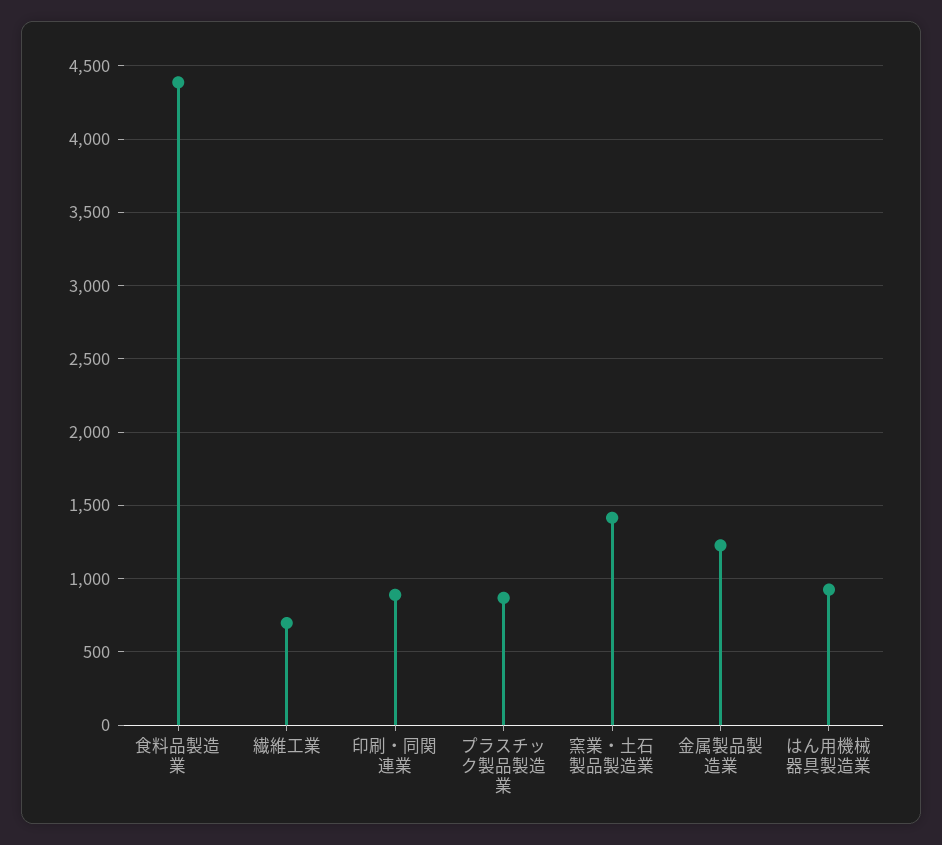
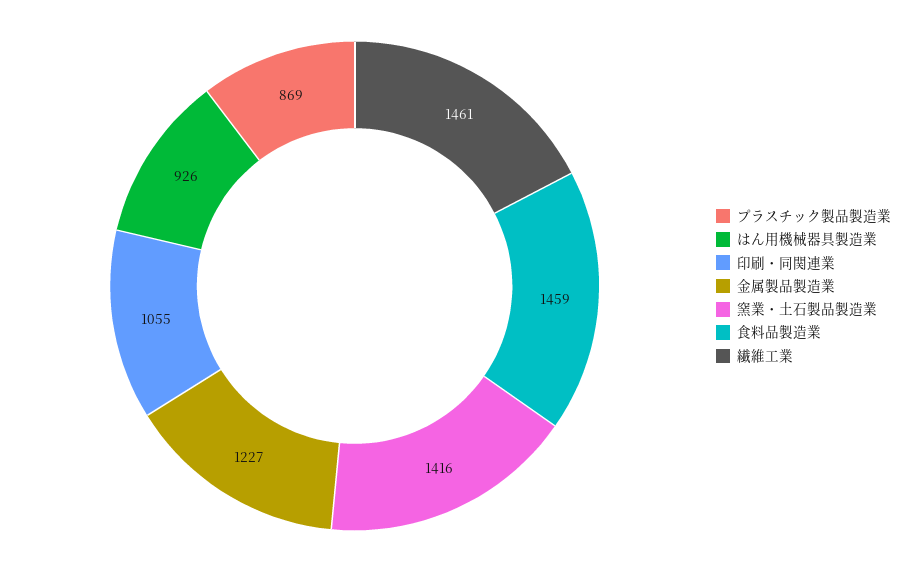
食料品製造業: 4400 -> 1459
繊維工業: 700 -> 1461
印刷・同関連業: 900 -> 1055

